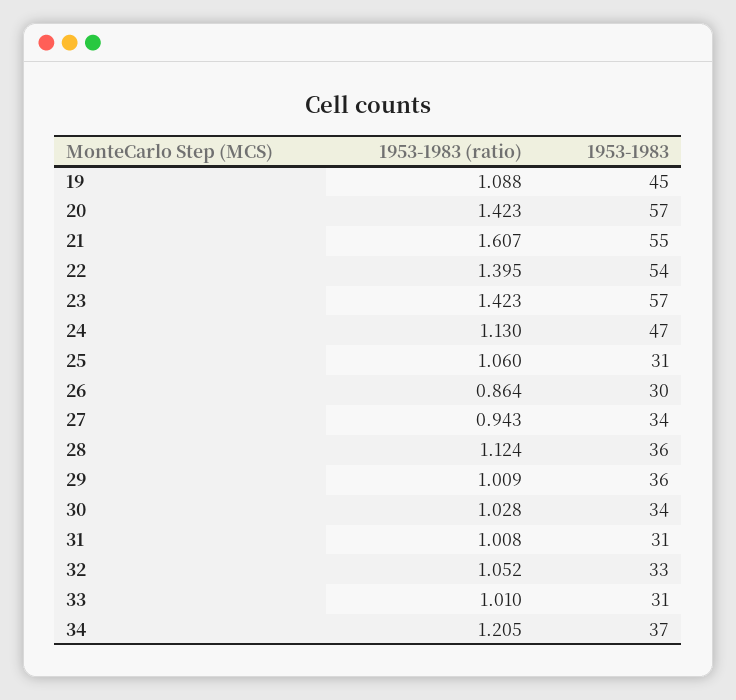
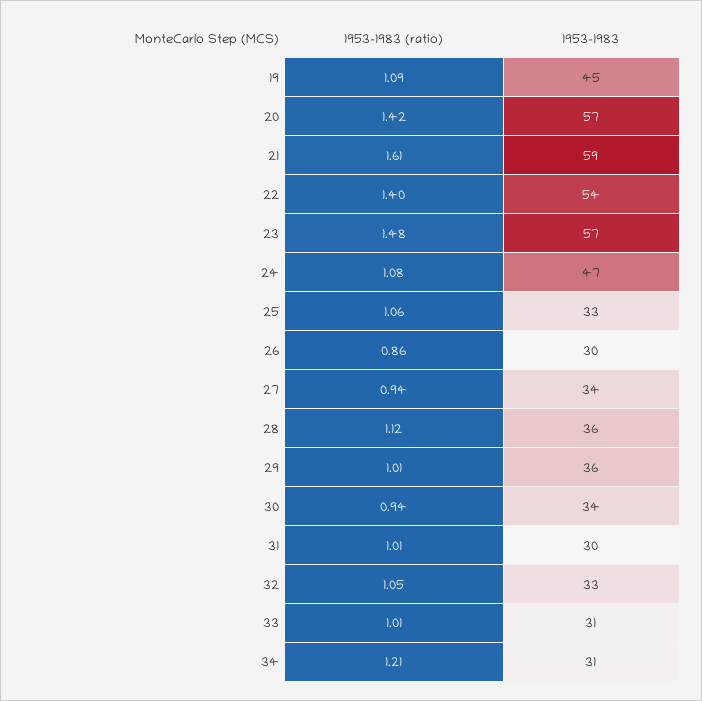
1953-1983, 21: 55 -> 59
1953-1983 (ratio), 23: 1.423 -> 1.48
1953-1983 (ratio), 24: 1.13 -> 1.08
1953-1983, 25: 31 -> 33
1953-1983 (ratio), 30: 1.028 -> 0.94
1953-1983, 31: 31 -> 30
1953-1983, 34: 37 -> 31

